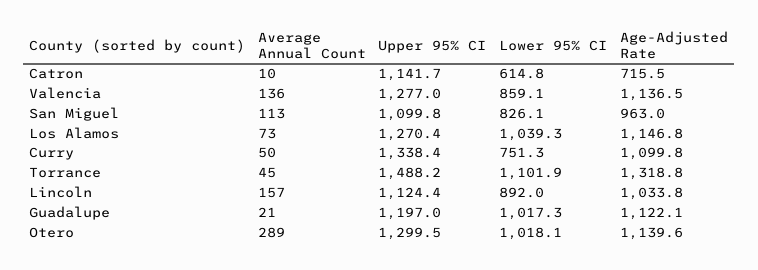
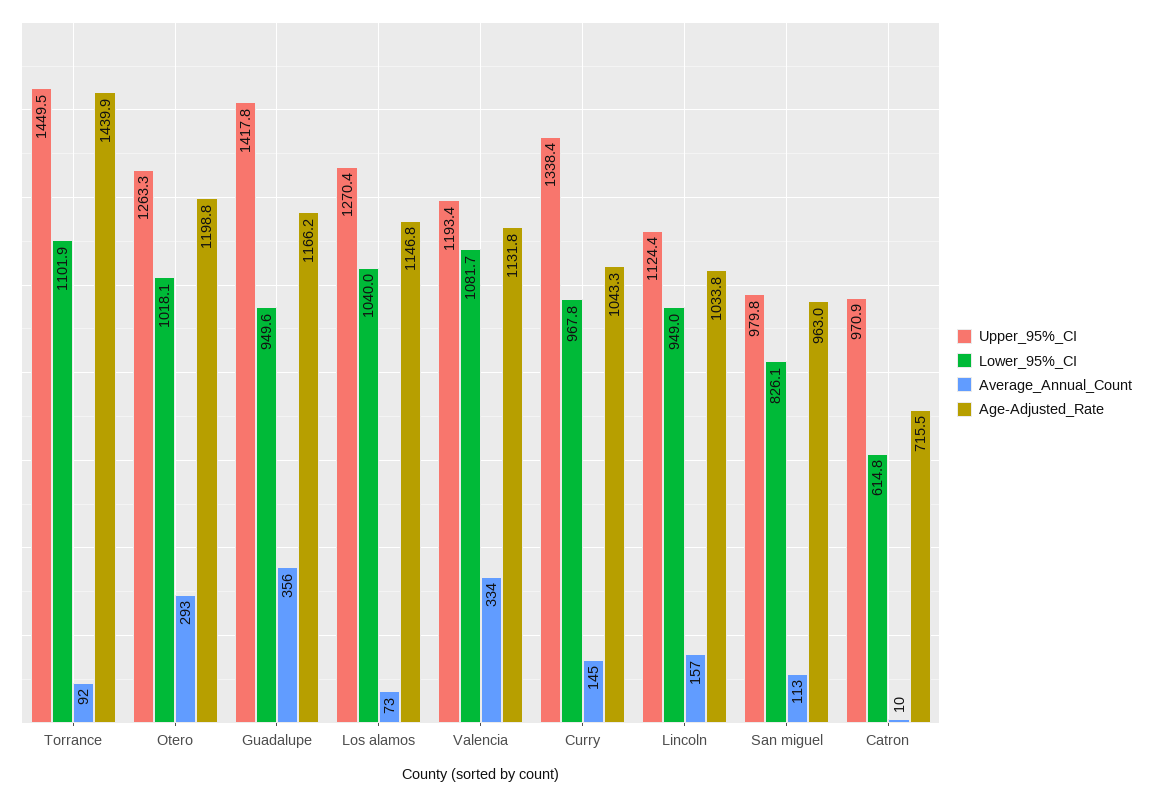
Upper 95% CI, Catron: 1141.7 -> 970.9
Average Annual Count, Valencia: 136 -> 334
Upper 95% CI, Valencia: 1277 -> 1193.4
Lower 95% CI, Valencia: 859.1 -> 1081.7
Age-Adjusted Rate, Valencia: 1136.5 -> 1131.8
Upper 95% CI, San Miguel: 1099.8 -> 979.8
Lower 95% CI, Los Alamos: 1039.3 -> 1040
Average Annual Count, Curry: 50 -> 145
Lower 95% CI, Curry: 751.3 -> 967.8
Age-Adjusted Rate, Curry: 1099.8 -> 1043.3
Average Annual Count, Torrance: 45 -> 92
Upper 95% CI, Torrance: 1488.2 -> 1449.5
Age-Adjusted Rate, Torrance: 1318.8 -> 1439.9
Lower 95% CI, Lincoln: 892 -> 949
Average Annual Count, Guadalupe: 21 -> 356
Upper 95% CI, Guadalupe: 1197 -> 1417.8
Lower 95% CI, Guadalupe: 1017.3 -> 949.6
Age-Adjusted Rate, Guadalupe: 1122.1 -> 1166.2
Average Annual Count, Otero: 289 -> 293
Upper 95% CI, Otero: 1299.5 -> 1263.3
Age-Adjusted Rate, Otero: 1139.6 -> 1198.8

